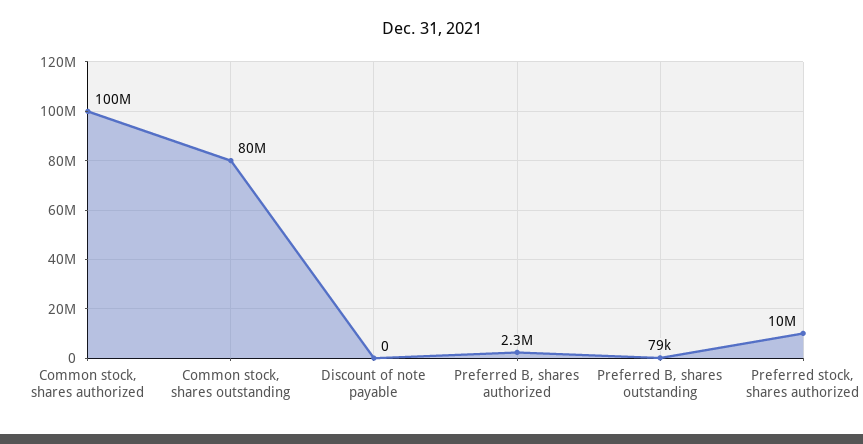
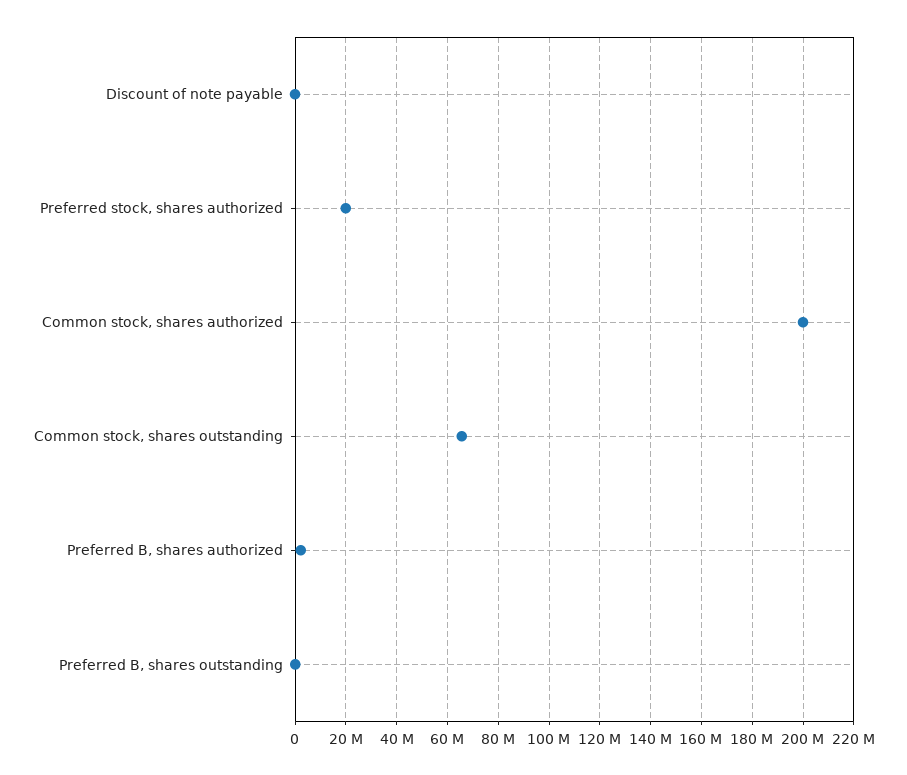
Common stock, shares authorized: 100000000 -> 200000000
Common stock, shares outstanding: 80000000 -> 65000000
Preferred stock, shares authorized: 10000000 -> 20000000

